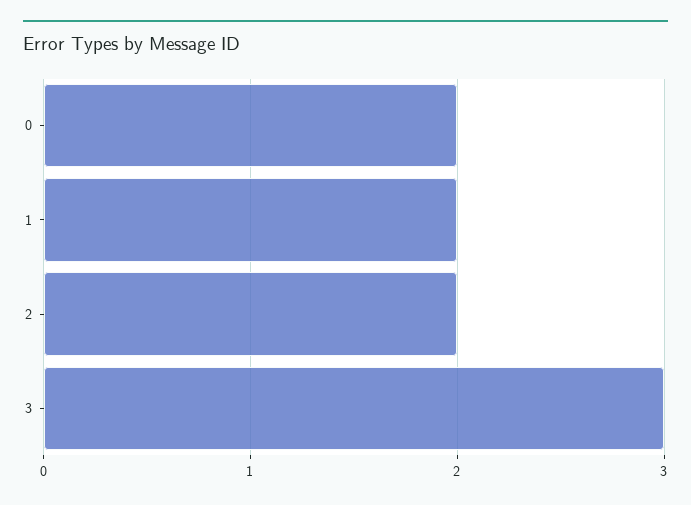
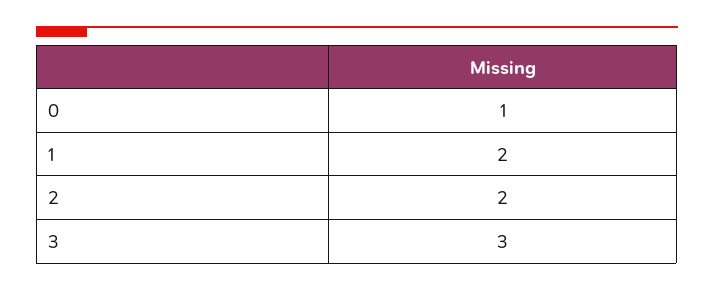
0: 2 -> 1

